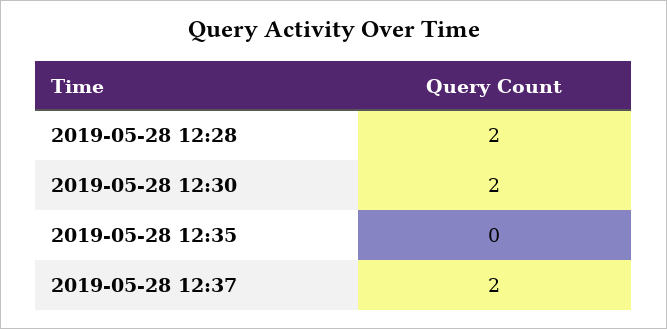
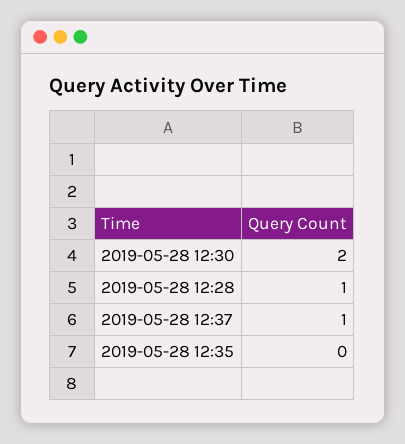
2019-05-28 12:28: 2 -> 1
2019-05-28 12:37: 2 -> 1

